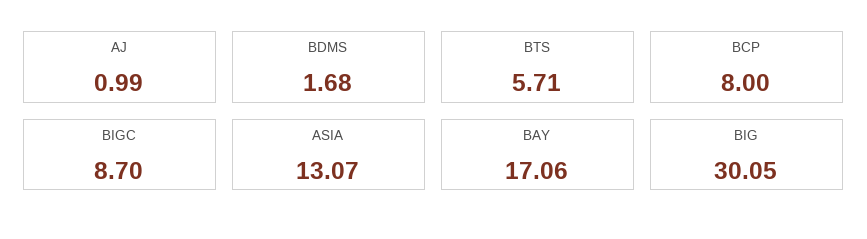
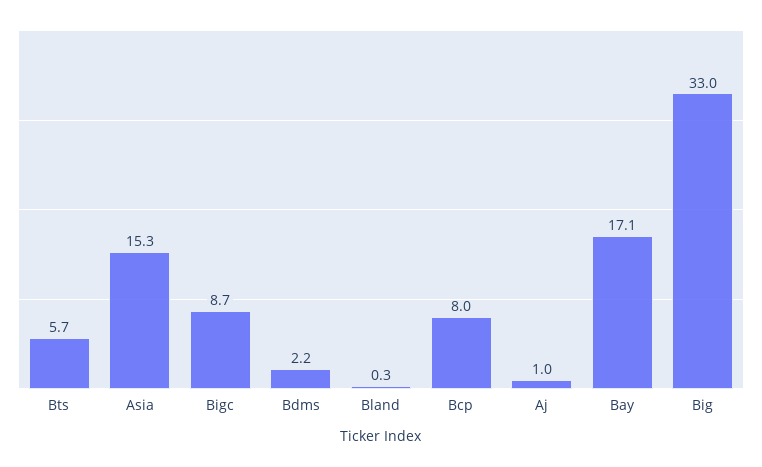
BDMS: 1.68 -> 2.2
ASIA: 13.07 -> 15.3
BIG: 30.05 -> 33
Bland: none -> 0.3

